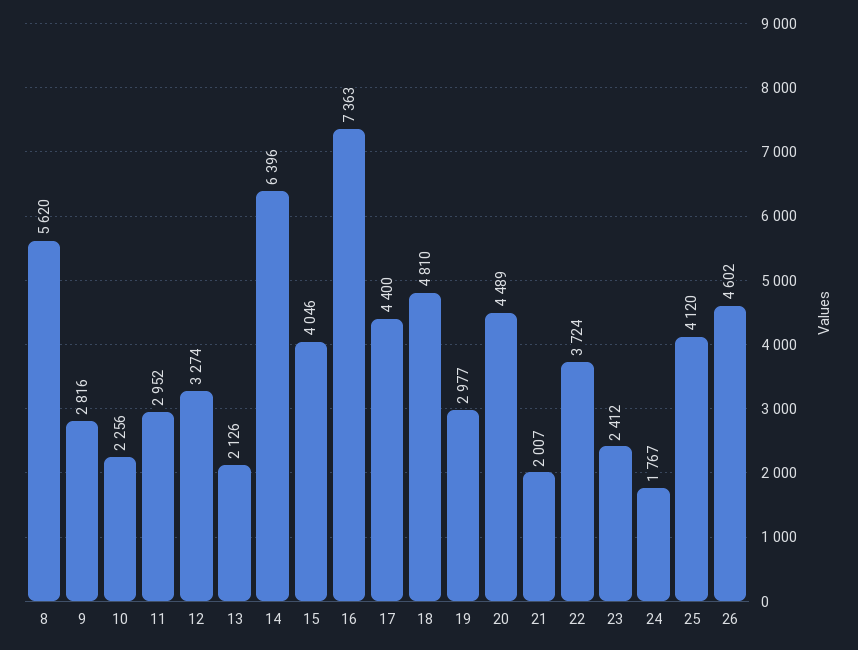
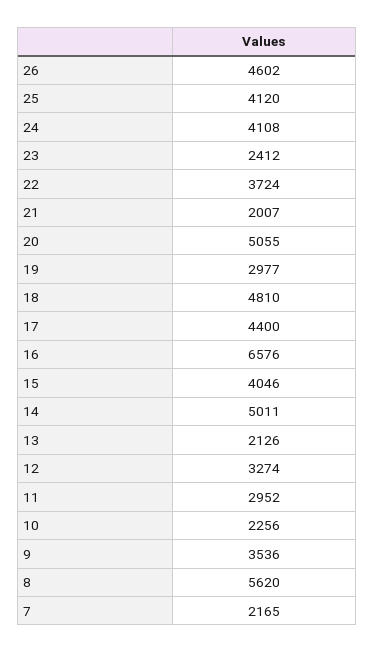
9: 2816 -> 3536
14: 6396 -> 5011
16: 7363 -> 6576
20: 4489 -> 5055
24: 1767 -> 4108
7: none -> 2165

